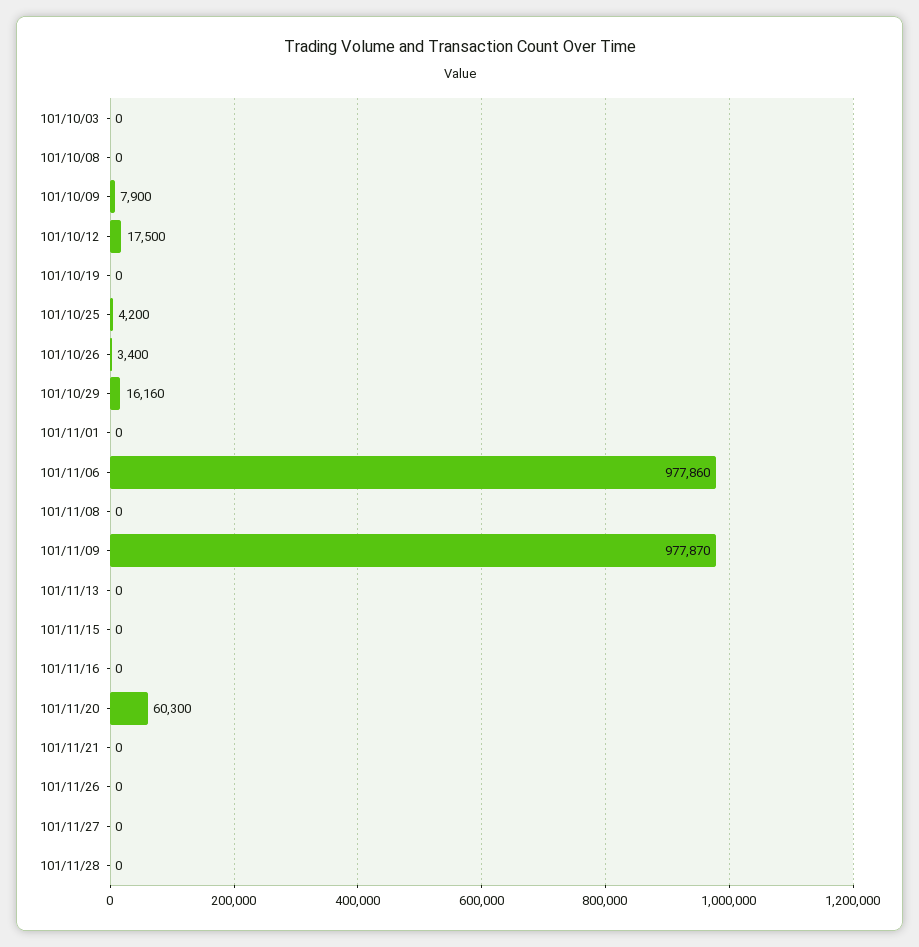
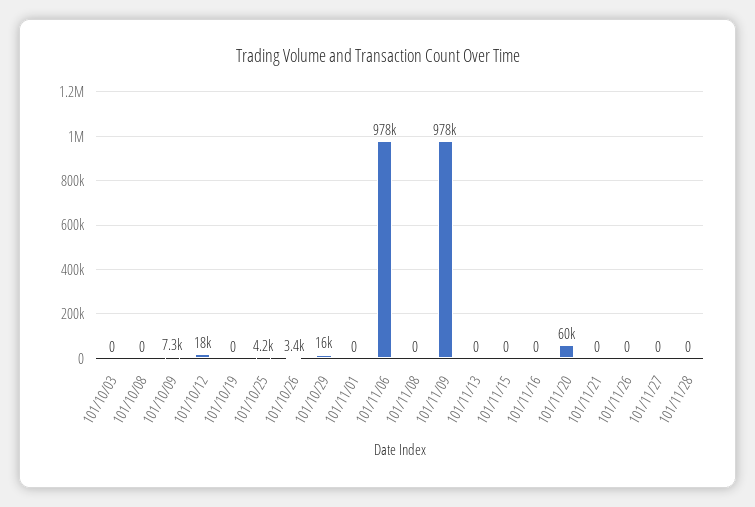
101/10/09: 7900 -> 7300

